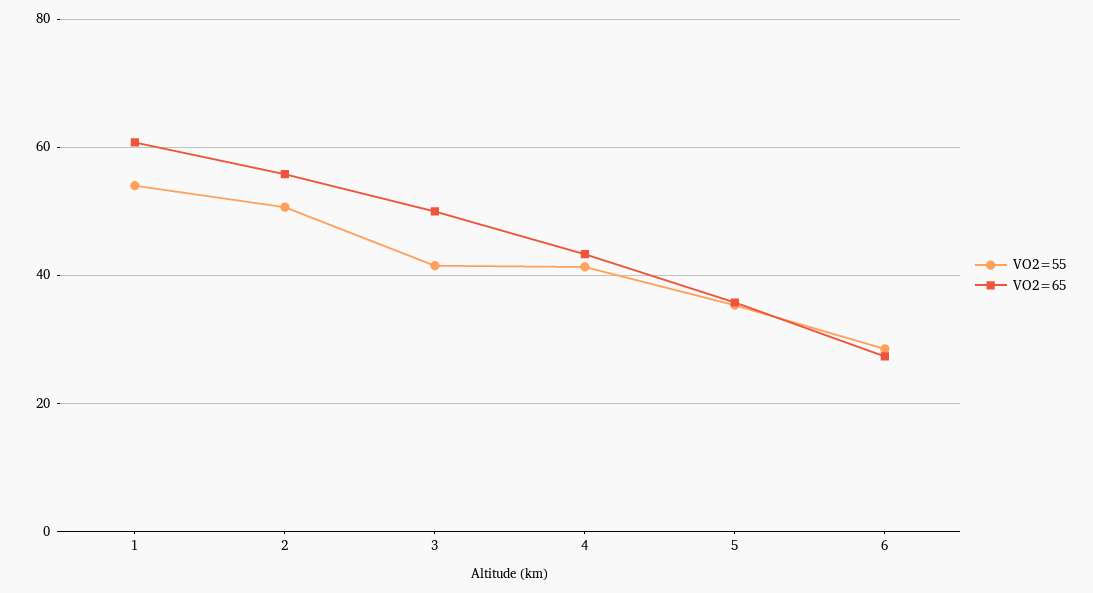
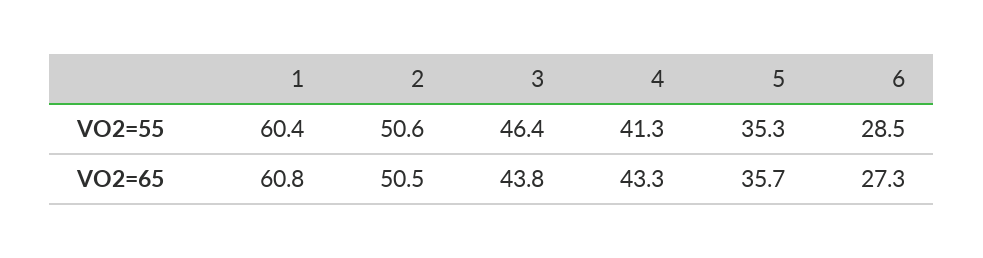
VO2=55, 1: 54 -> 60.4
VO2=65, 2: 56 -> 50.5
VO2=55, 3: 42 -> 46.4
VO2=65, 3: 50 -> 43.8

